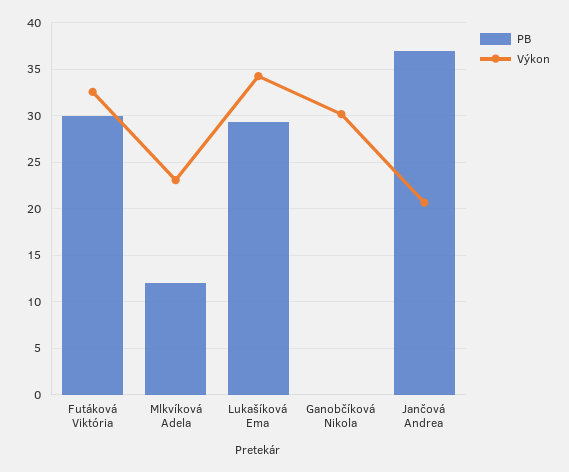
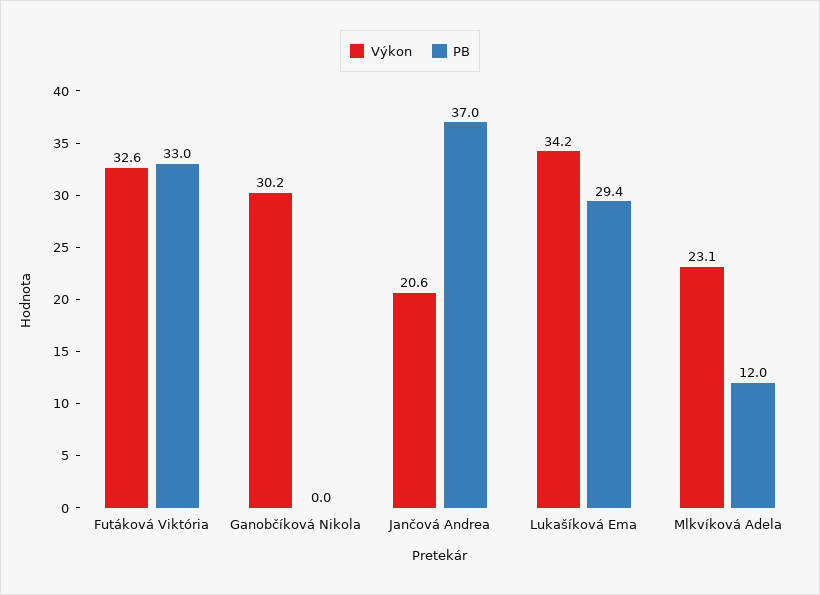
PB, Futáková Viktória: 30 -> 33

